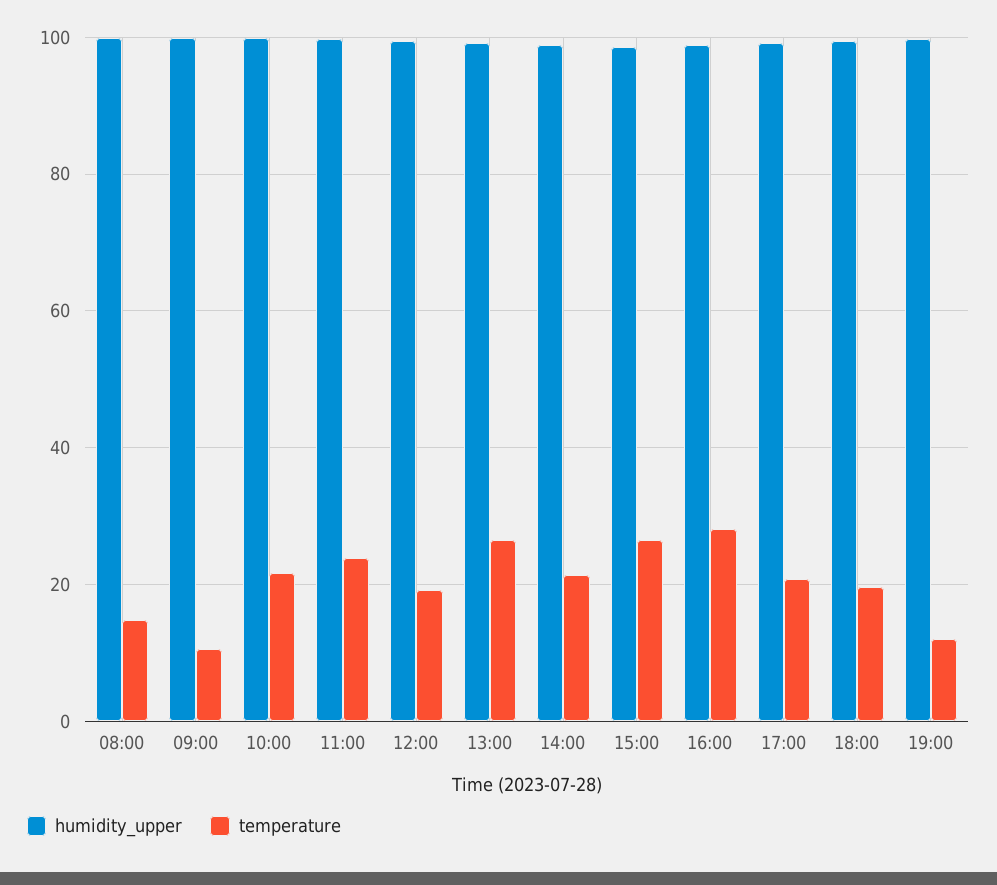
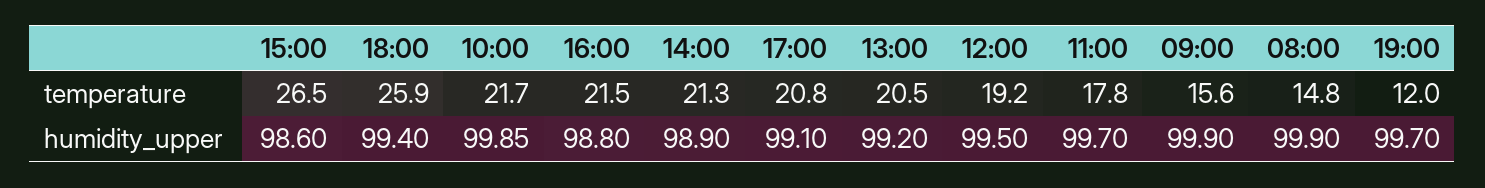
temperature, 09:00: 10 -> 15.6
temperature, 11:00: 24 -> 17.8
temperature, 13:00: 26 -> 20.5
temperature, 16:00: 28 -> 21.5
temperature, 18:00: 20 -> 25.9

